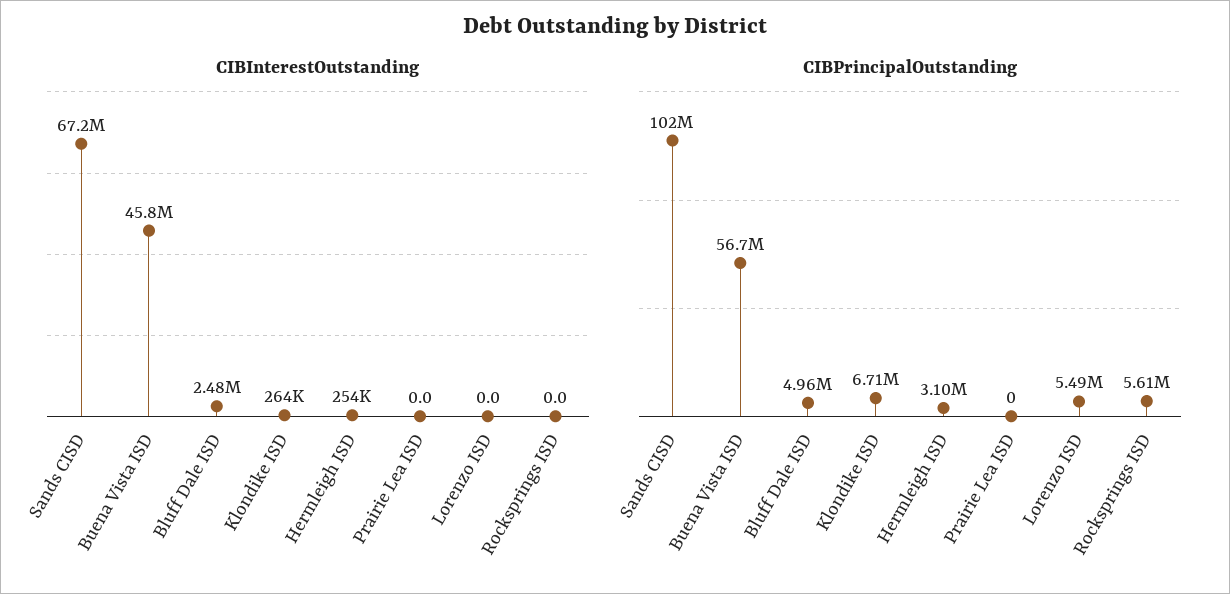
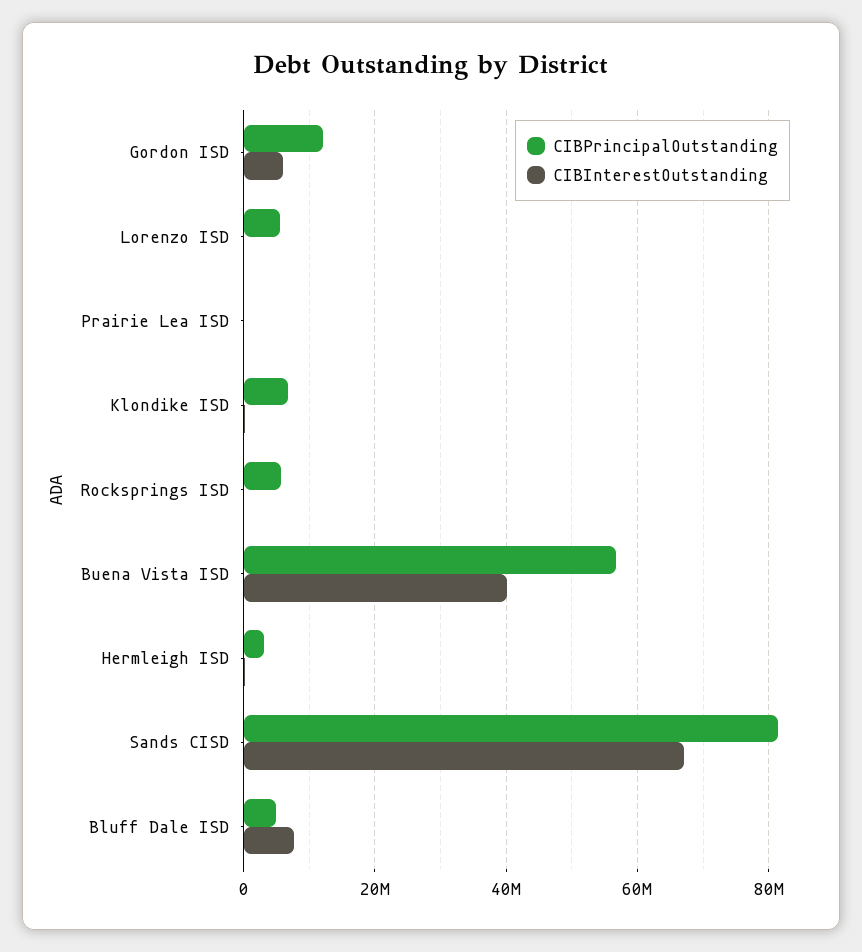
CIBInterestOutstanding, Buena Vista ISD: 45800000 -> 40000000
CIBInterestOutstanding, Bluff Dale ISD: 2480000 -> 8000000
CIBPrincipalOutstanding, Sands CISD: 102000000 -> 82000000
CIBPrincipalOutstanding, Gordon ISD: none -> 12000000
CIBInterestOutstanding, Gordon ISD: none -> 6000000

